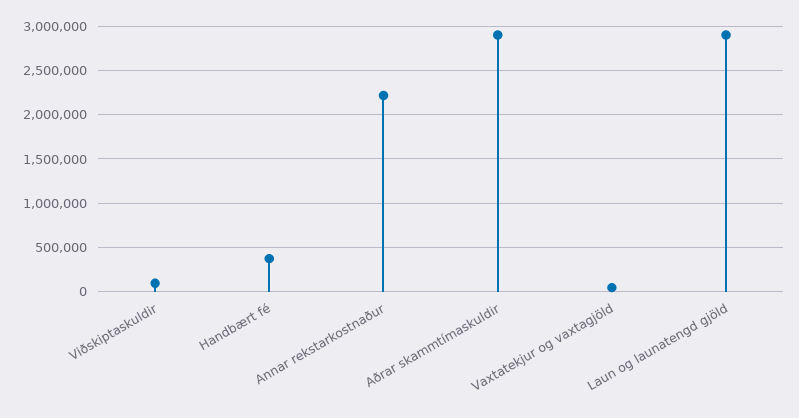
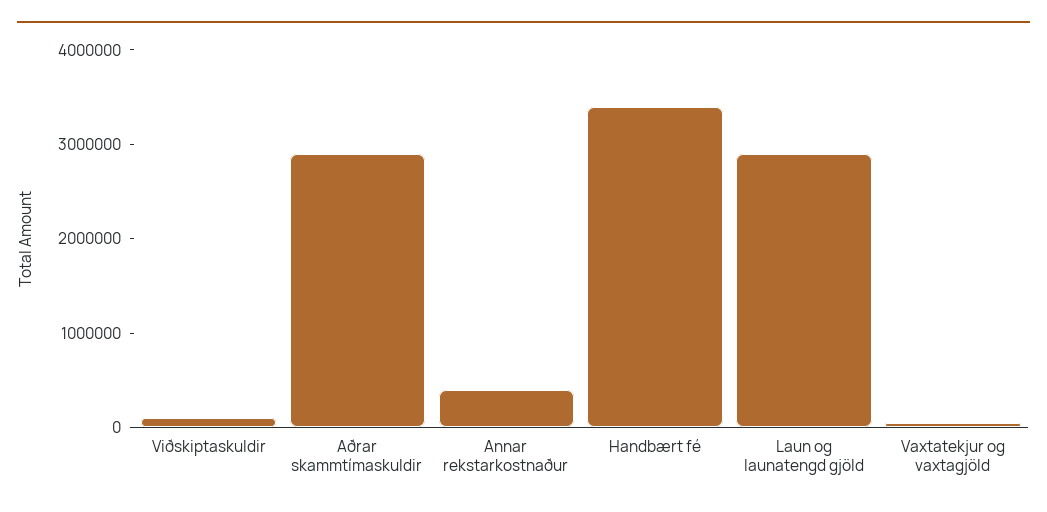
Handbært fé: 400000 -> 3400000
Annar rekstarkostnaður: 2200000 -> 400000

